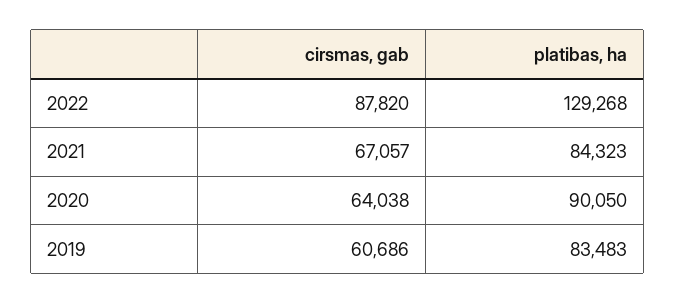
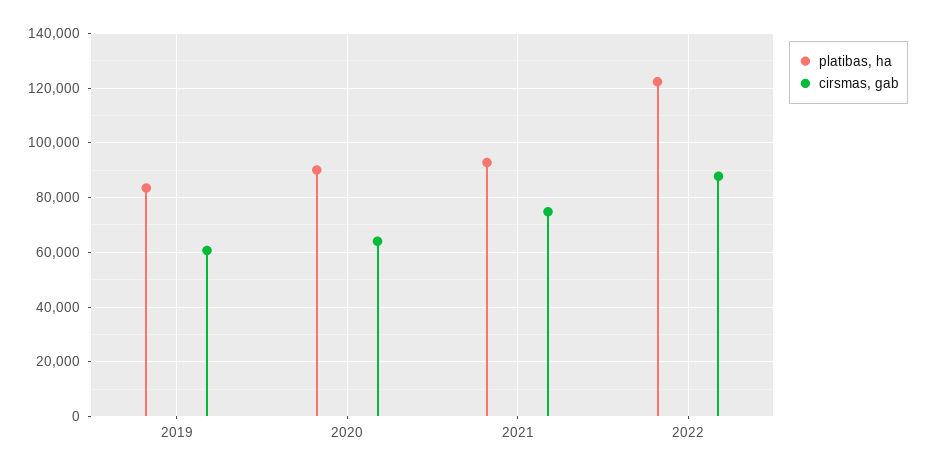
platibas, ha, 2022: 129268 -> 122500
cirsmas, gab, 2021: 67057 -> 75000
platibas, ha, 2021: 84323 -> 92500

